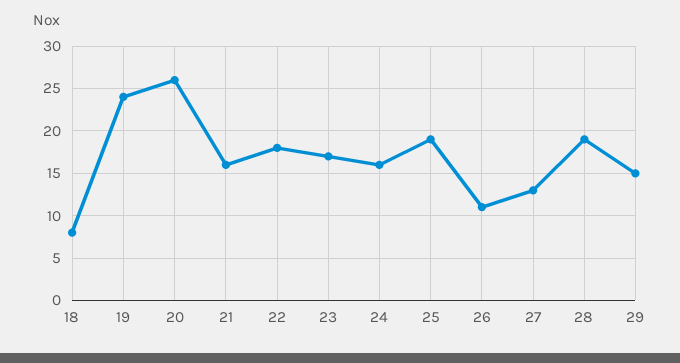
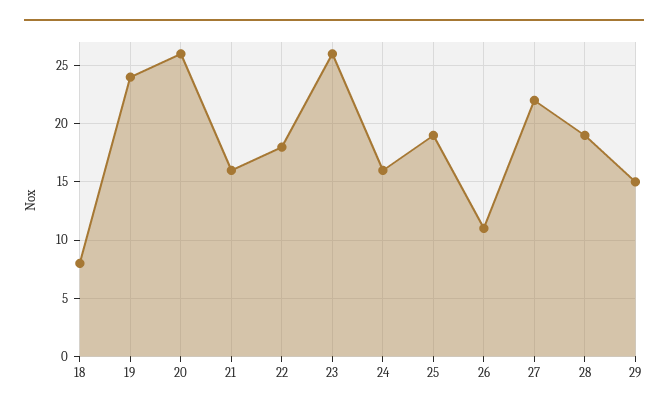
23: 17 -> 26
27: 13 -> 22

